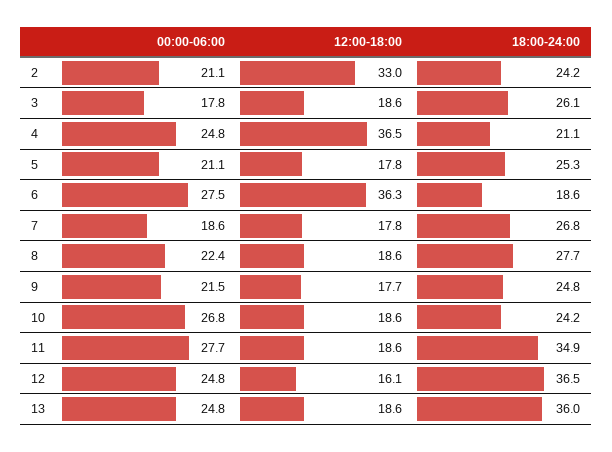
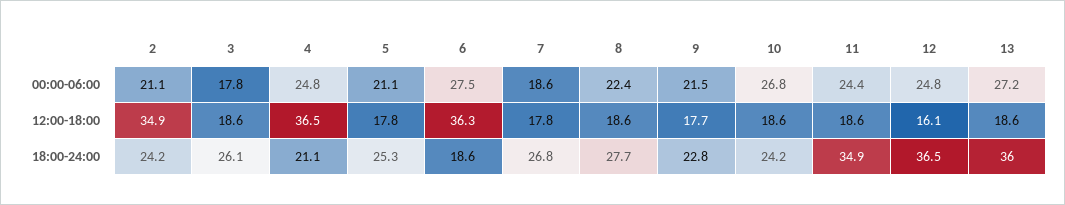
12:00-18:00, 2: 33 -> 34.9
18:00-24:00, 9: 24.8 -> 22.8
00:00-06:00, 11: 27.7 -> 24.4
00:00-06:00, 13: 24.8 -> 27.2

